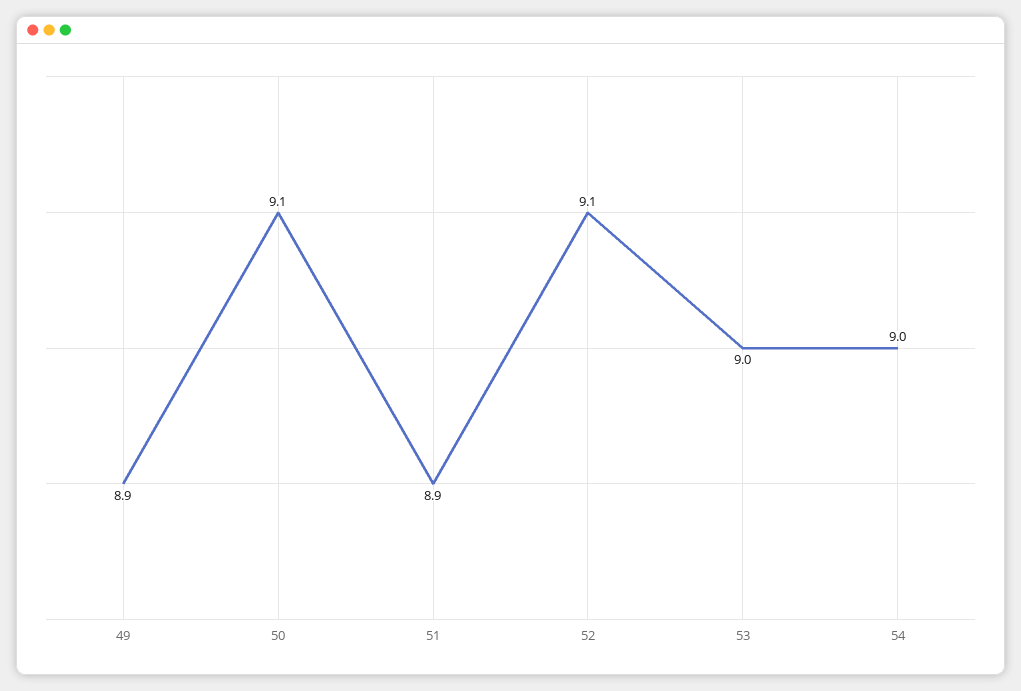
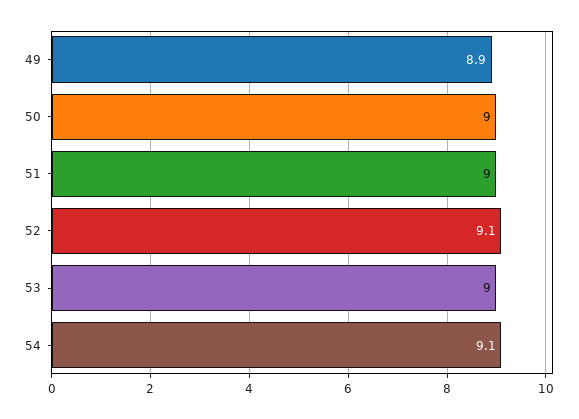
50: 9.1 -> 9
51: 8.9 -> 9
54: 9 -> 9.1

